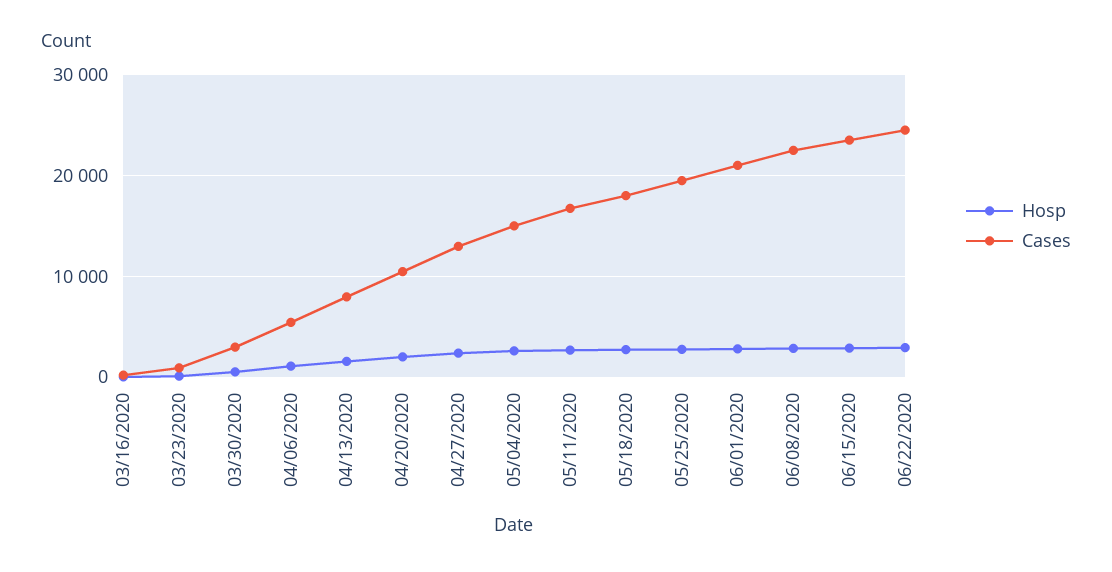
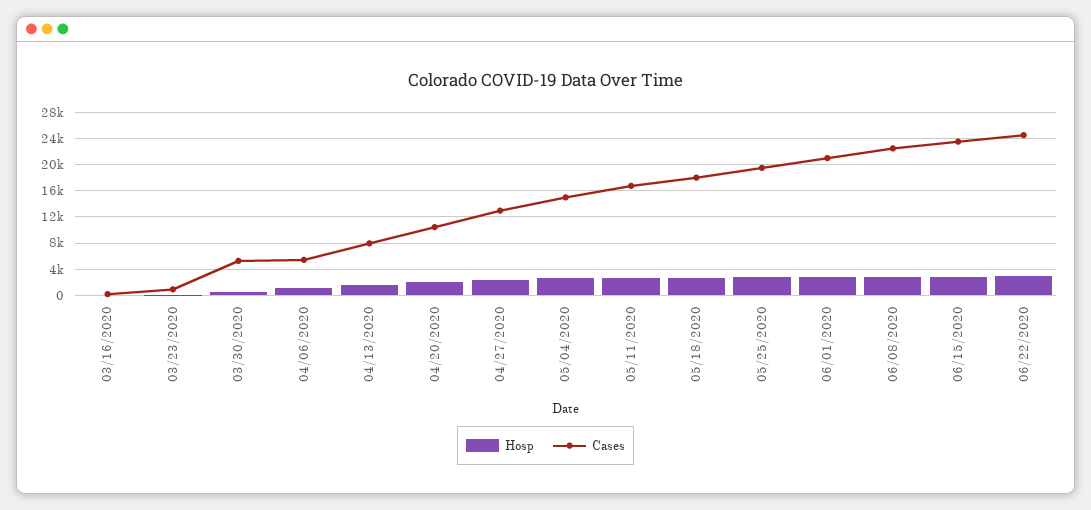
Cases, 03/30/2020: 3000 -> 5000

